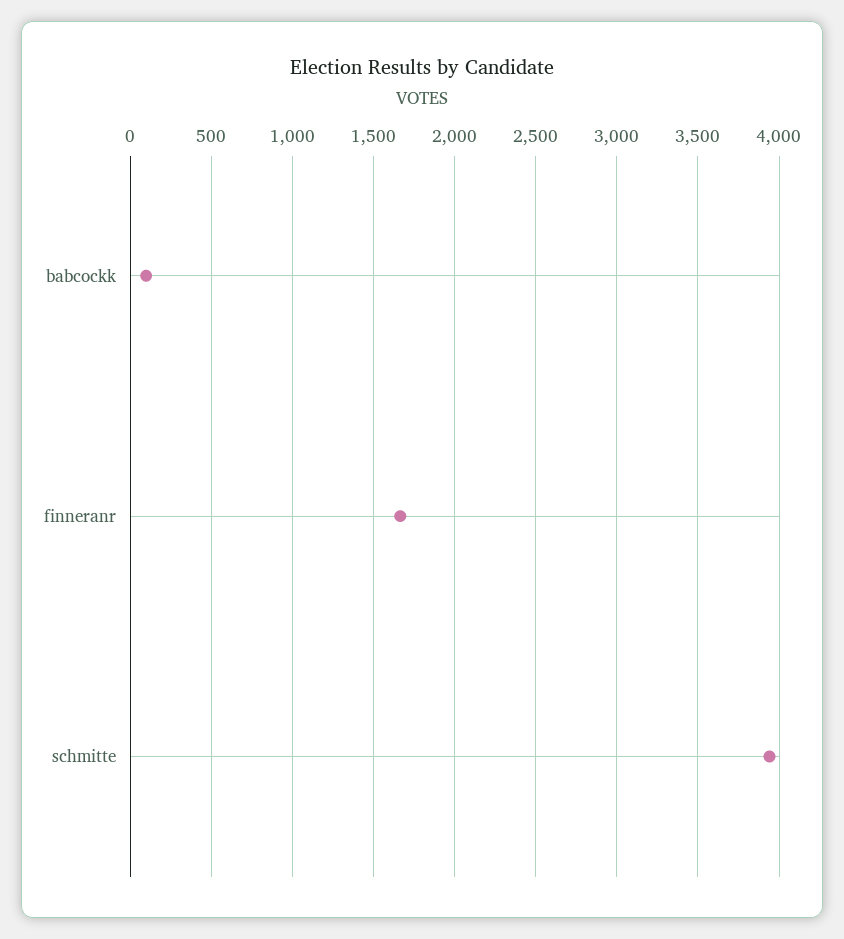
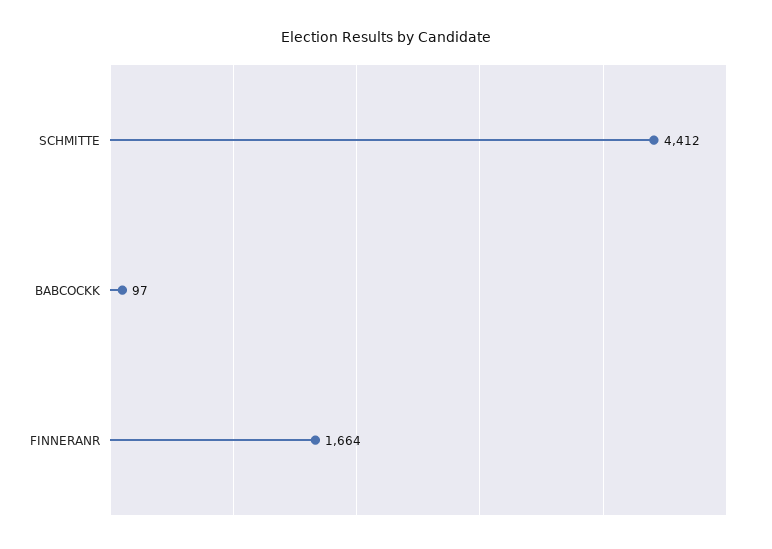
schmitte: 3950 -> 4412

